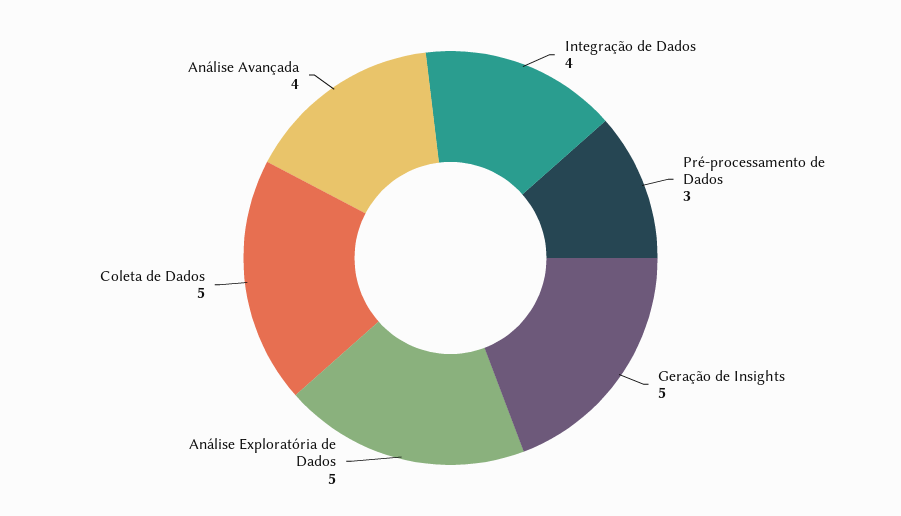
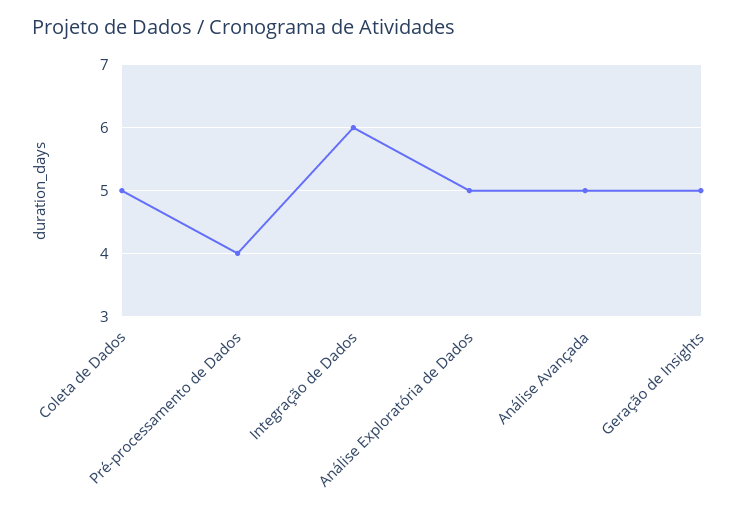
Integração de Dados: 4 -> 6
Pré-processamento de Dados: 3 -> 4
Análise Avançada: 4 -> 5

